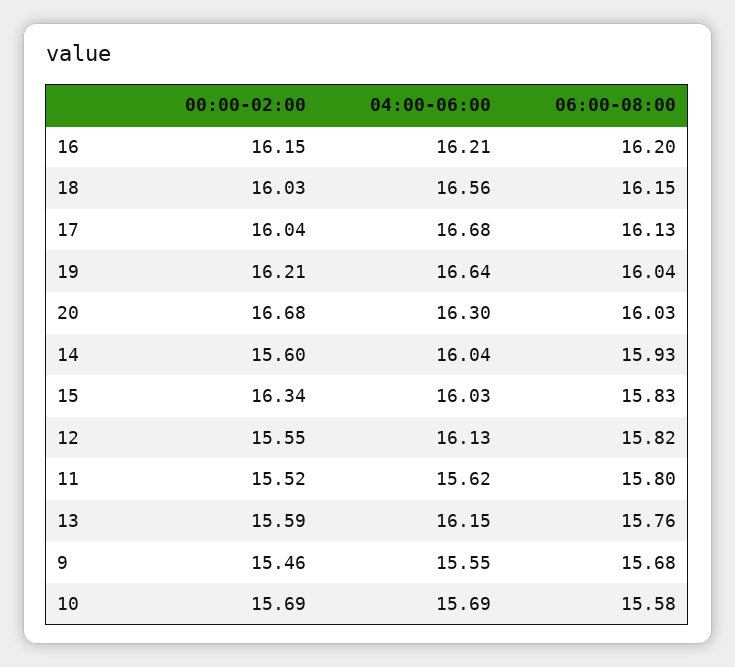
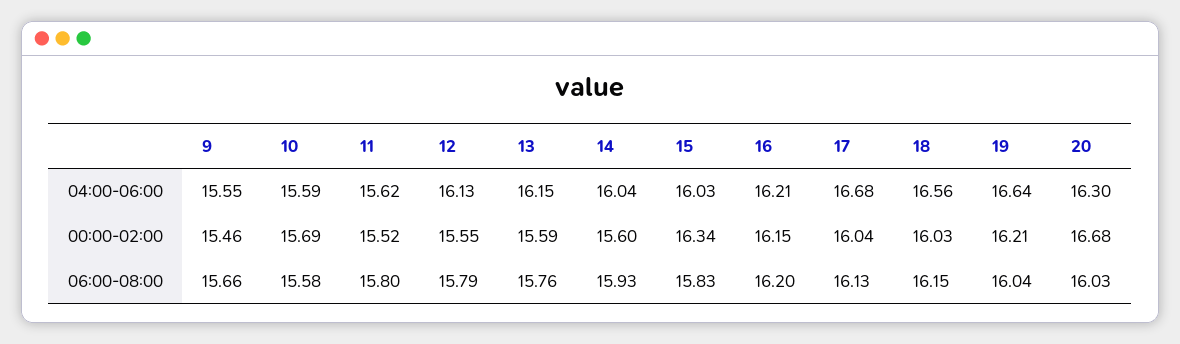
06:00-08:00, 12: 15.82 -> 15.79
06:00-08:00, 9: 15.68 -> 15.66
04:00-06:00, 10: 15.69 -> 15.59

